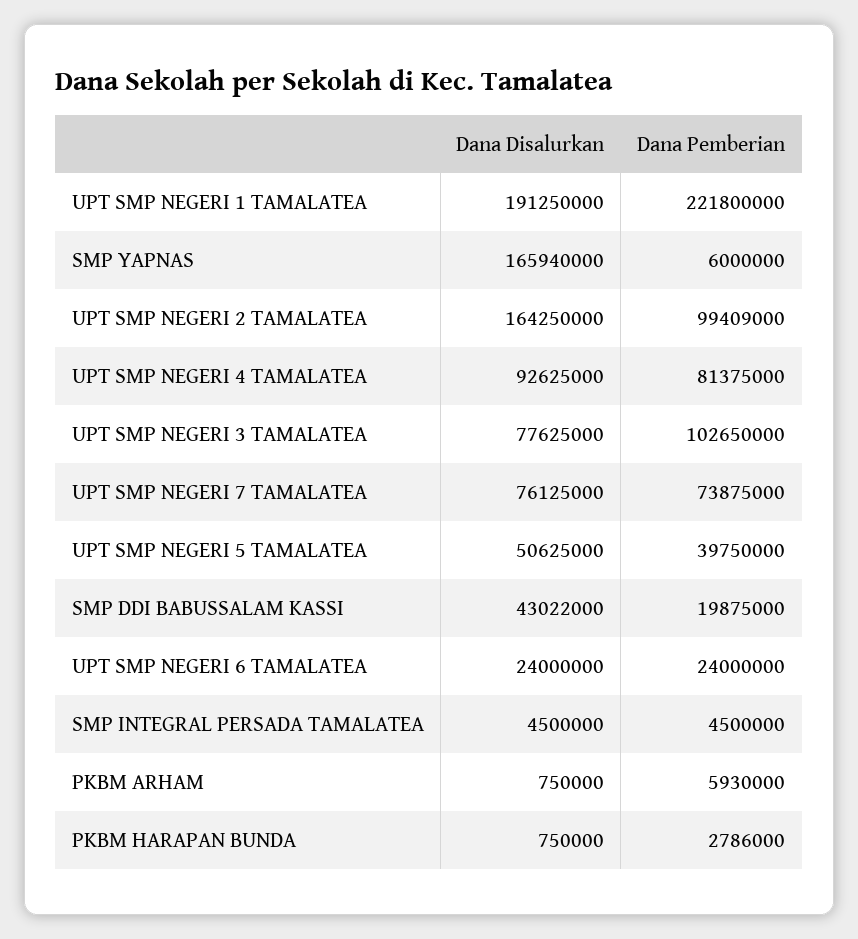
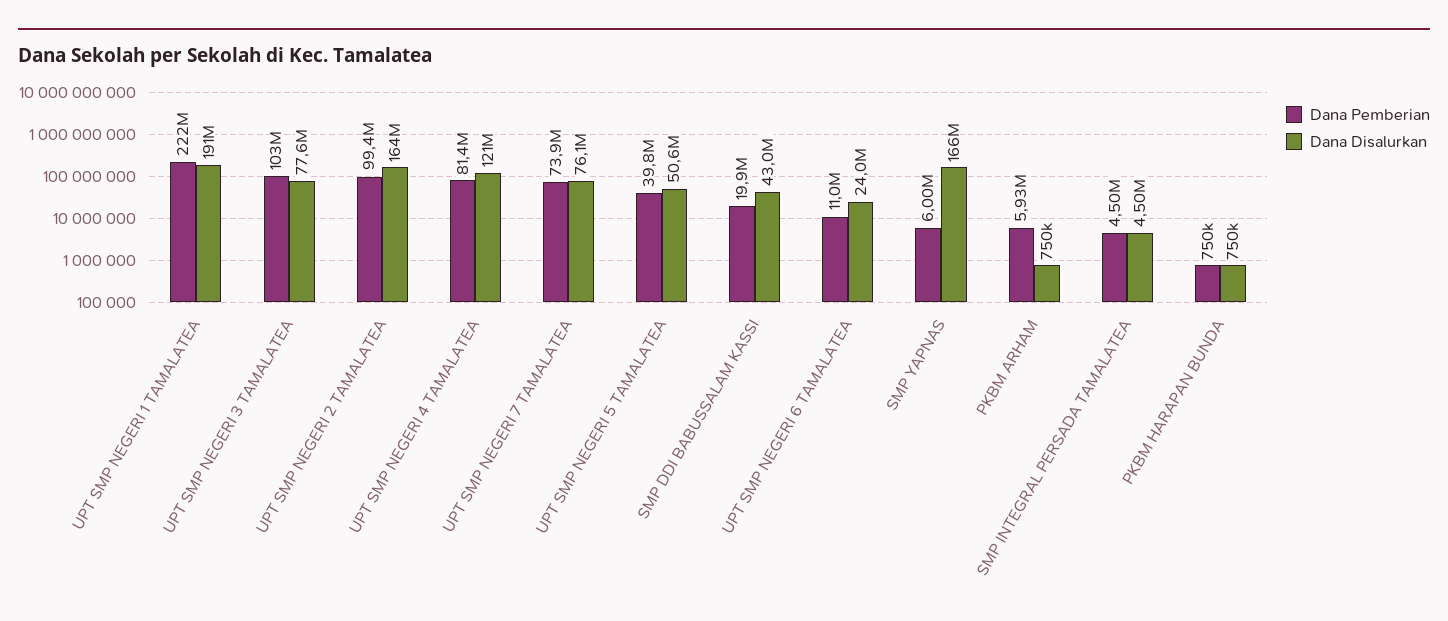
Dana Disalurkan, UPT SMP NEGERI 4 TAMALATEA: 92625000 -> 121000000
Dana Pemberian, UPT SMP NEGERI 6 TAMALATEA: 24000000 -> 11000000
Dana Pemberian, PKBM HARAPAN BUNDA: 2786000 -> 750000

